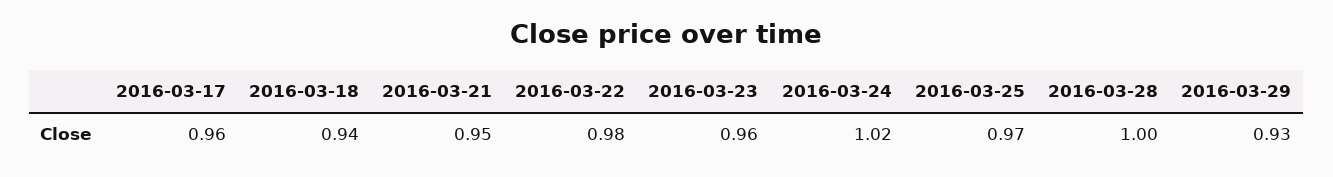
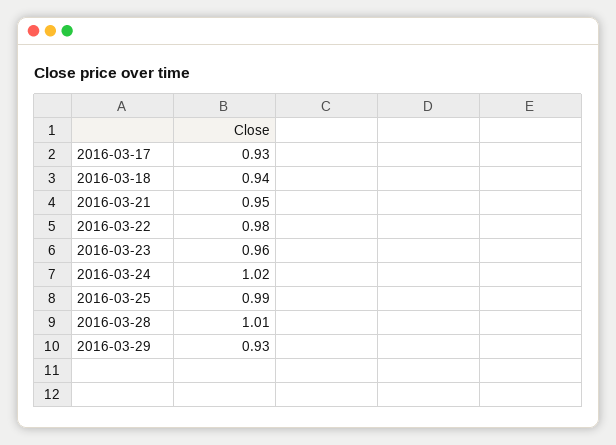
2016-03-17: 0.96 -> 0.93
2016-03-25: 0.97 -> 0.99
2016-03-28: 1 -> 1.01

